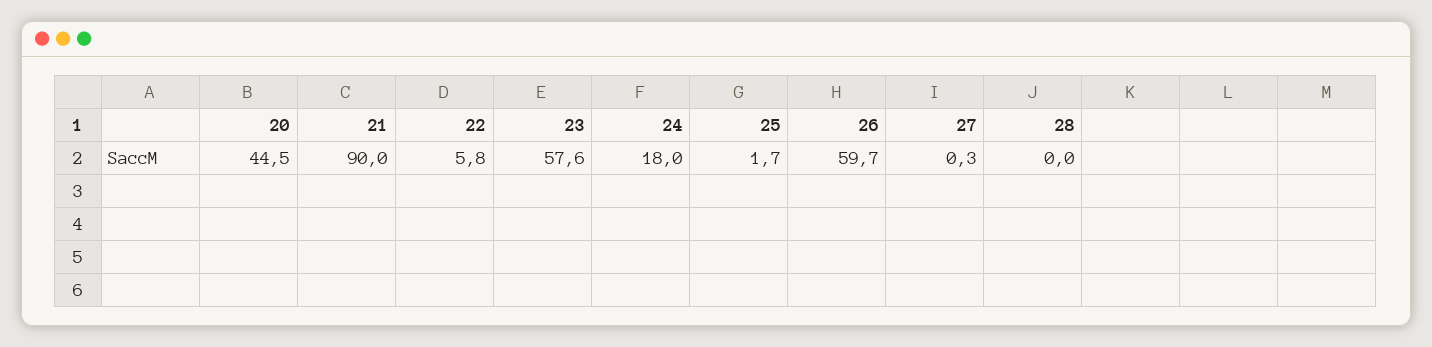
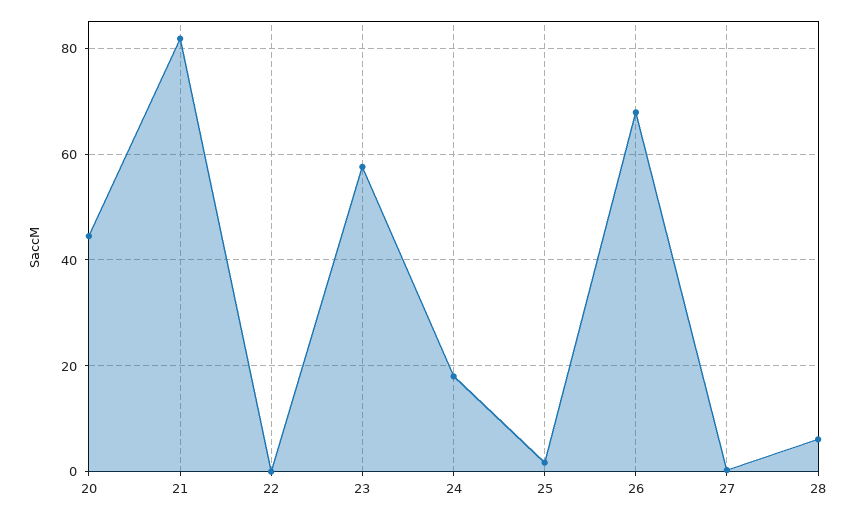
21: 90 -> 82
22: 5.8 -> 0
26: 59.7 -> 68
28: 0 -> 6

